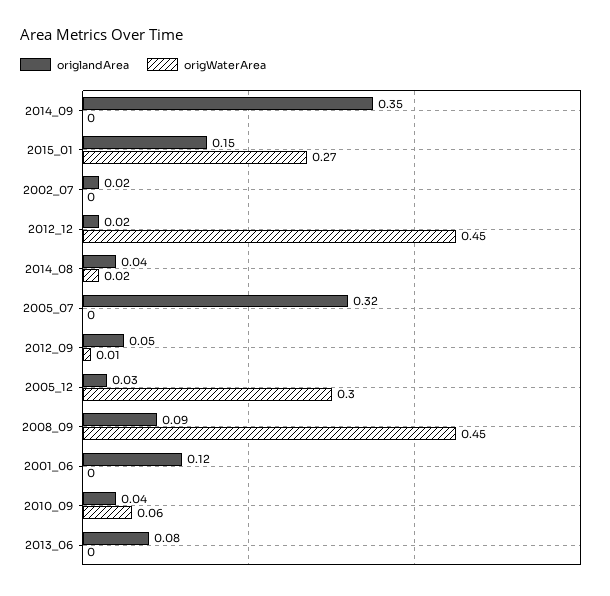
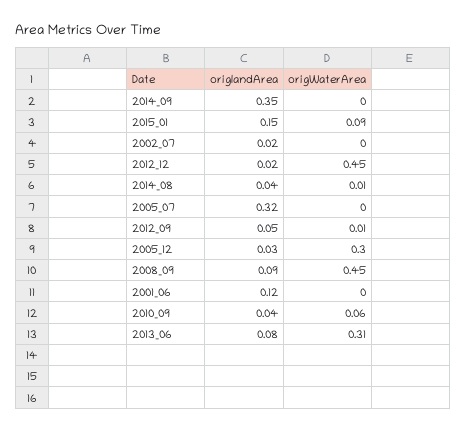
origWaterArea, 2015_01: 0.27 -> 0.09
origWaterArea, 2014_08: 0.02 -> 0.01
origWaterArea, 2013_06: 0 -> 0.31

